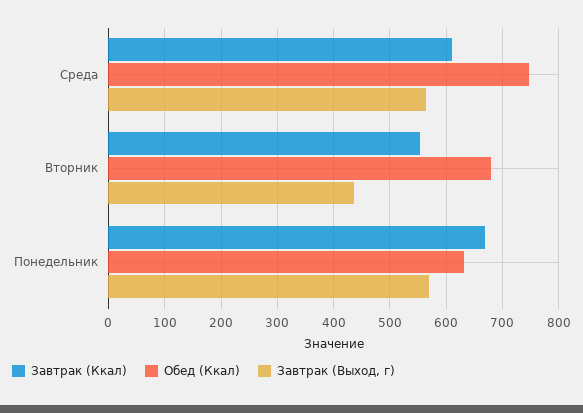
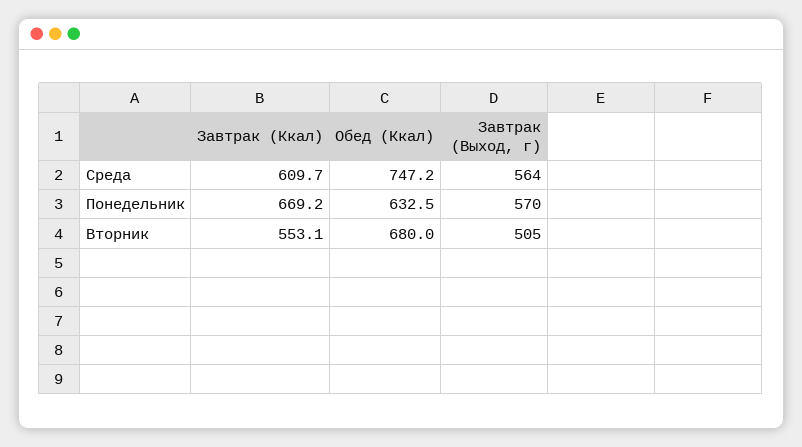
Завтрак (Выход, г), Вторник: 440 -> 505

